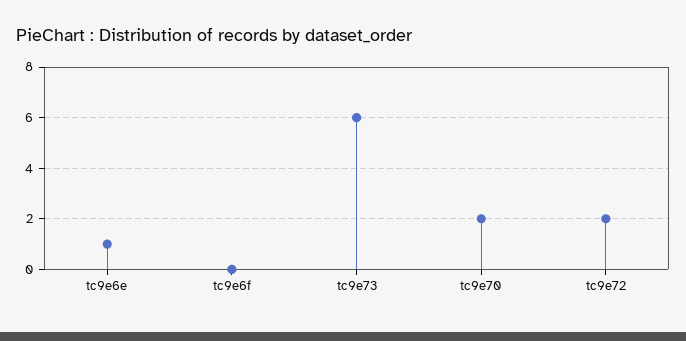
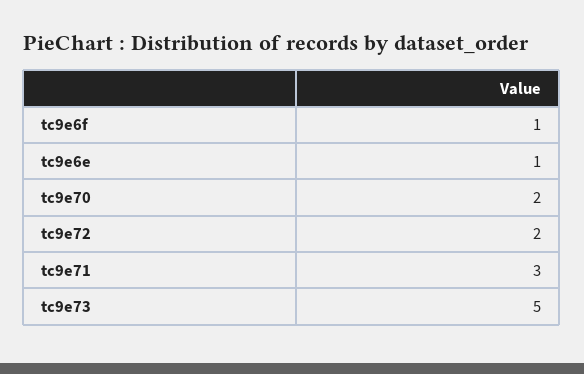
tc9e6f: 0 -> 1
tc9e73: 6 -> 5
tc9e71: none -> 3

